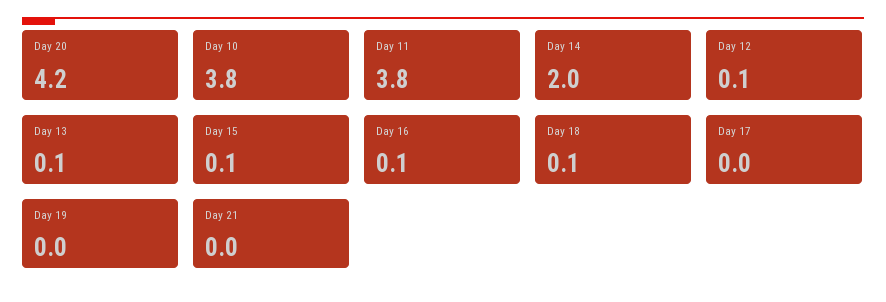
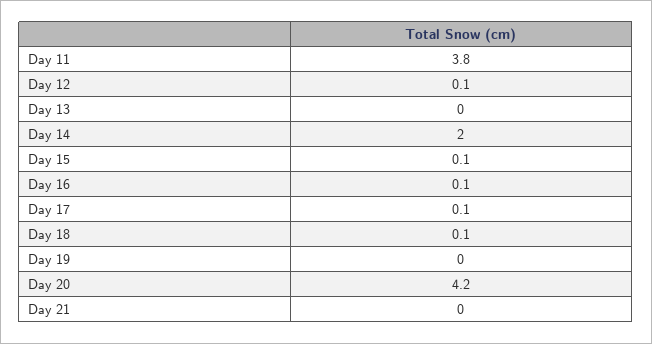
Day 10: 3.8 -> none
Day 13: 0.1 -> 0
Day 17: 0 -> 0.1

